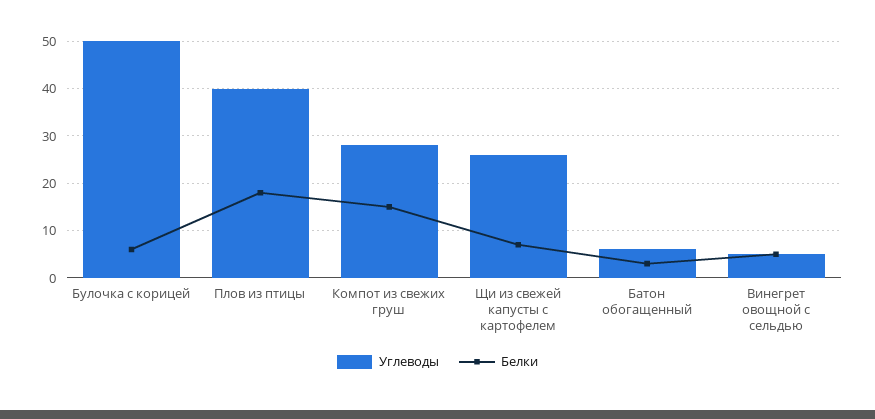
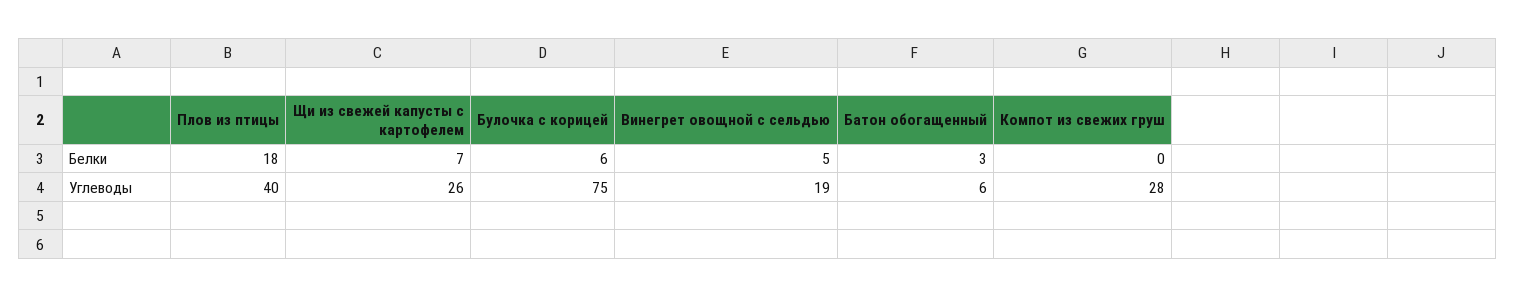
Углеводы, Булочка с корицей: 50 -> 75
Белки, Компот из свежих груш: 15 -> 0
Углеводы, Винегрет овощной с сельдью: 5 -> 19

